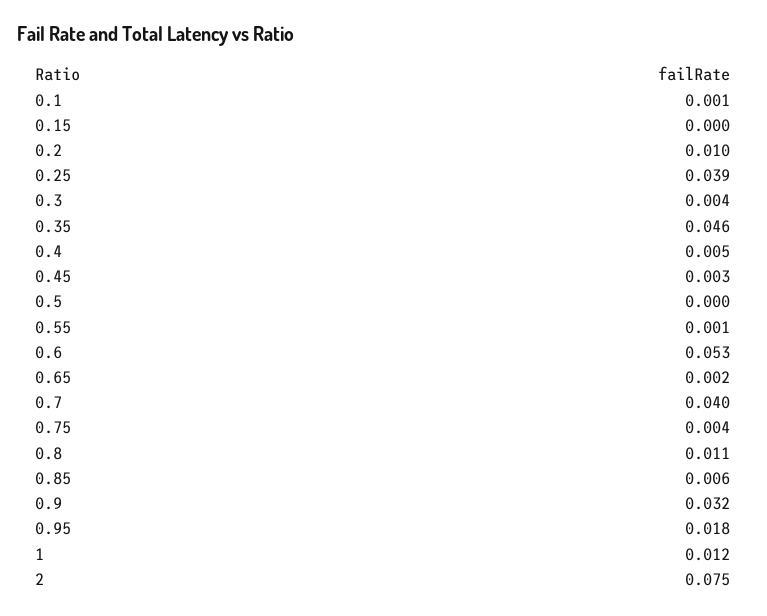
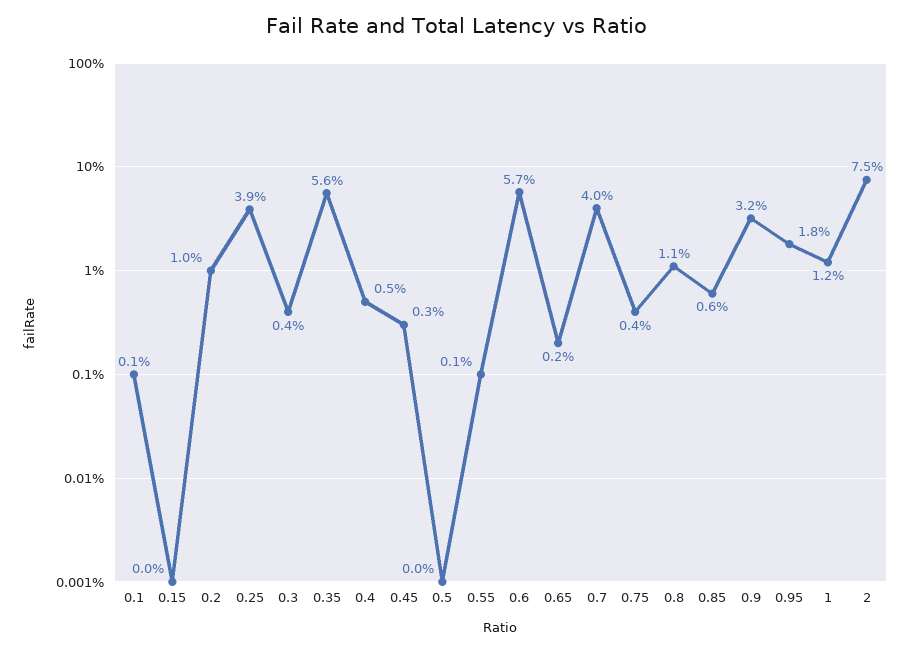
0.35: 0.046 -> 0.056
0.6: 0.053 -> 0.057

